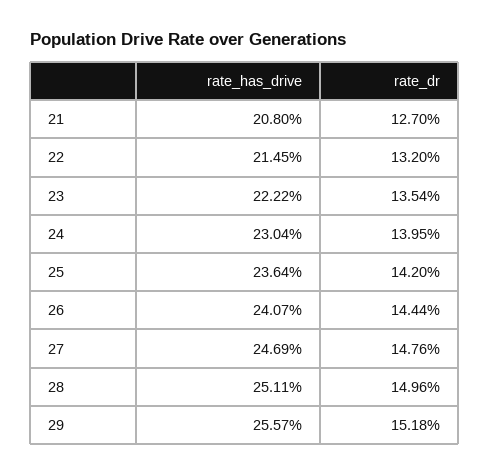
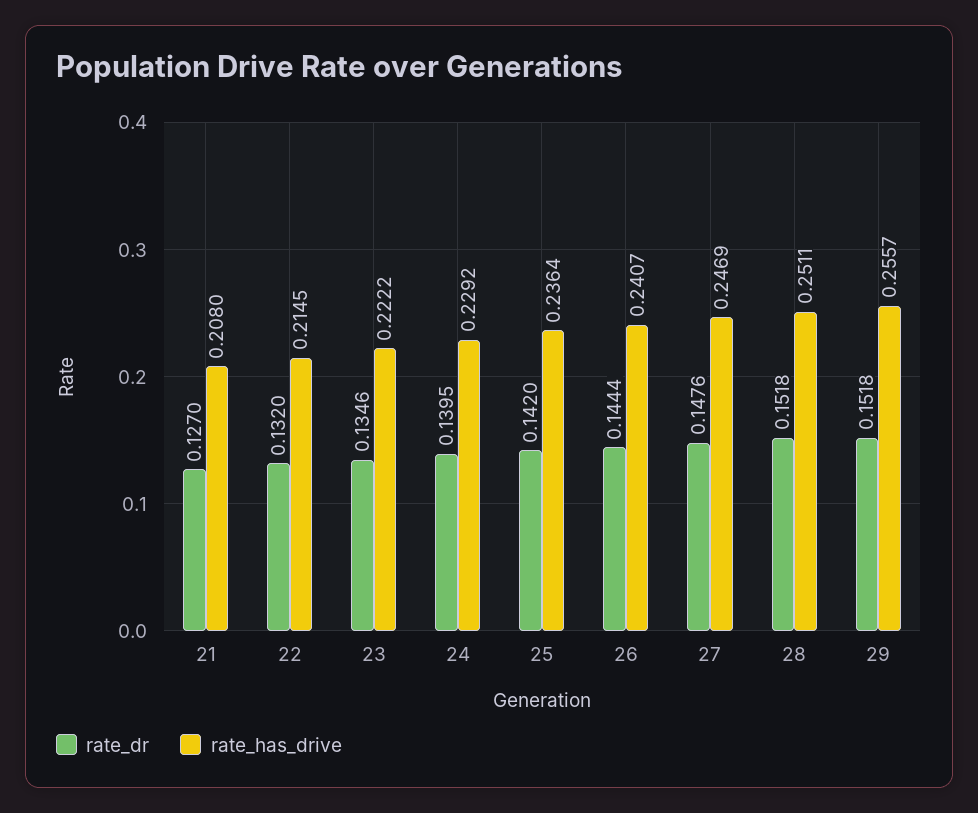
rate_dr, 23: 0.1354 -> 0.1346
rate_has_drive, 24: 0.2304 -> 0.2292
rate_dr, 28: 0.1496 -> 0.1518

